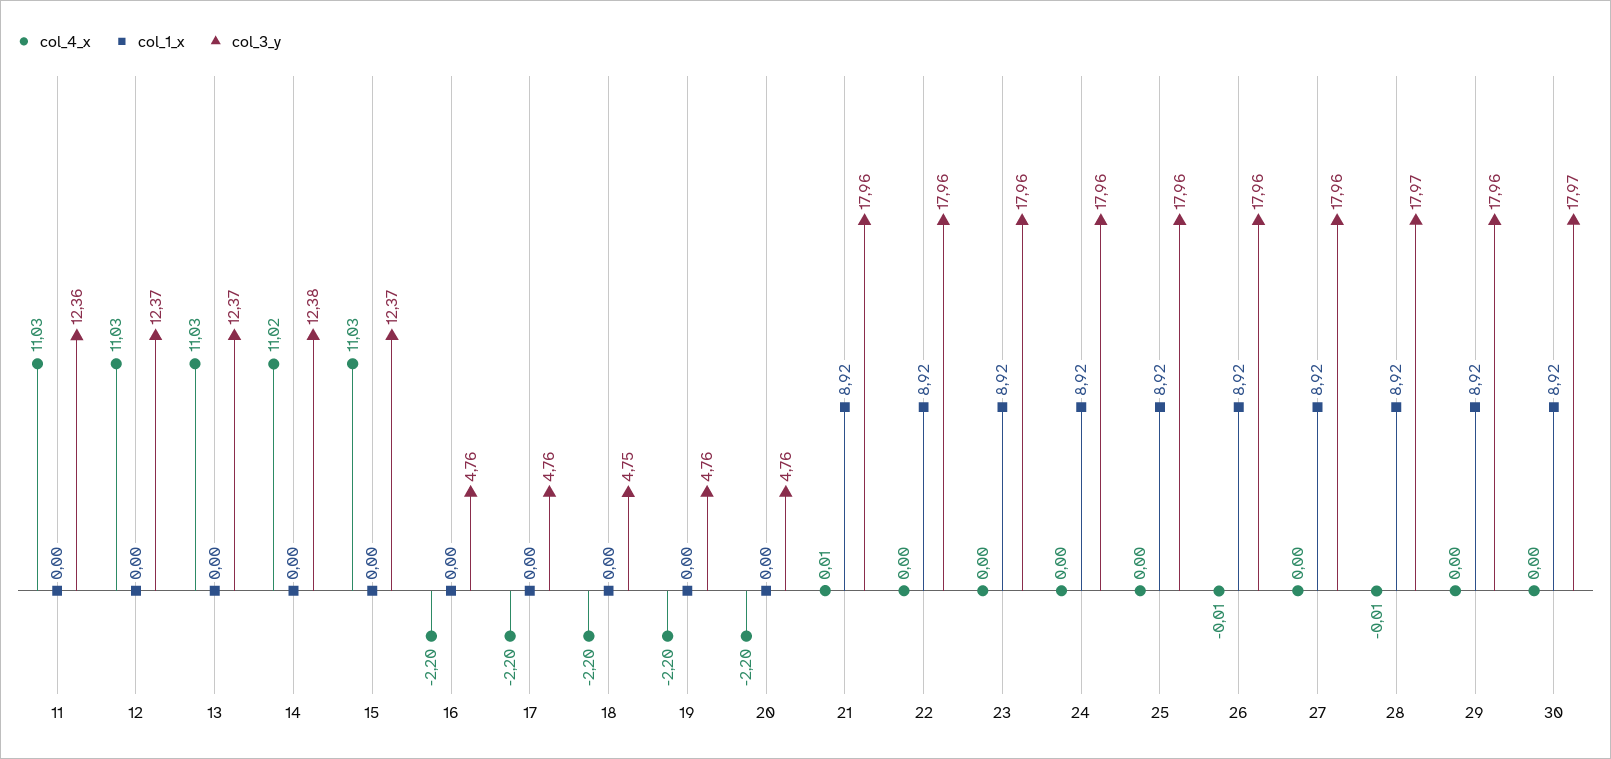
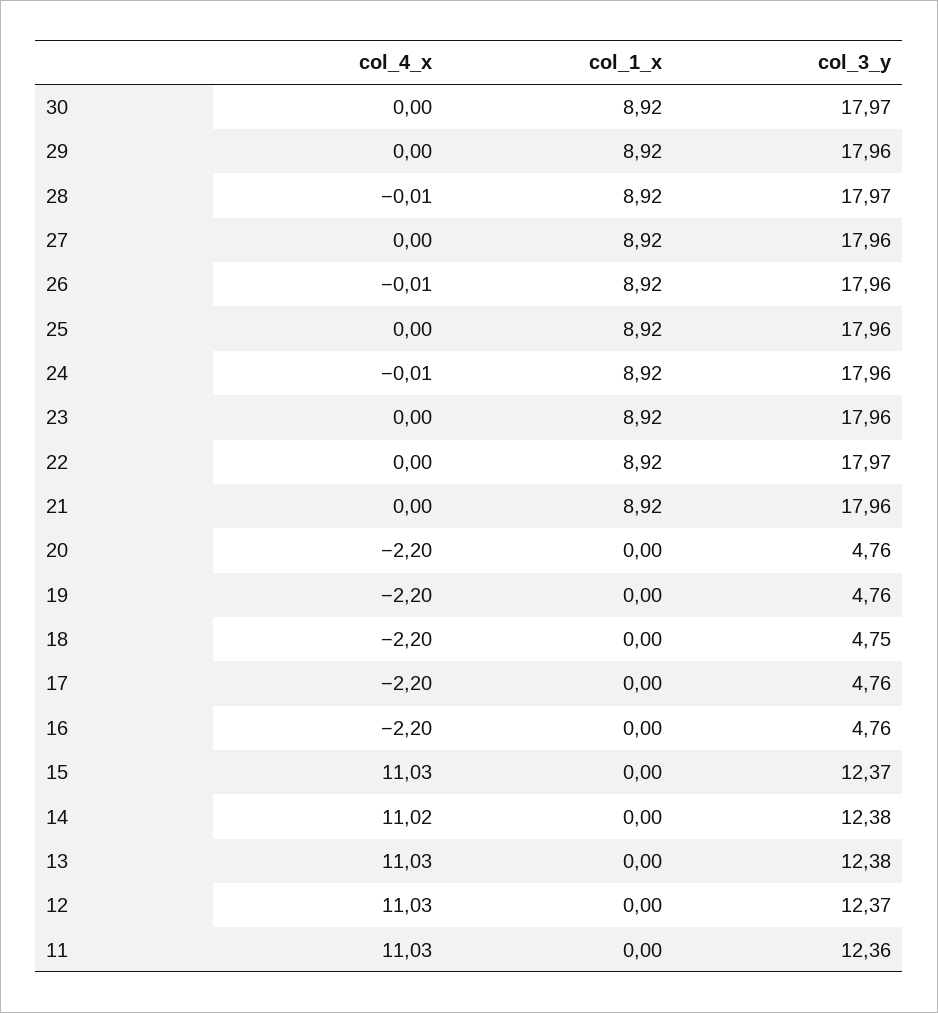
col_3_y, 13: 12.37 -> 12.38
col_4_x, 21: 0.01 -> 0
col_3_y, 22: 17.96 -> 17.97
col_4_x, 24: 0 -> -0.01

